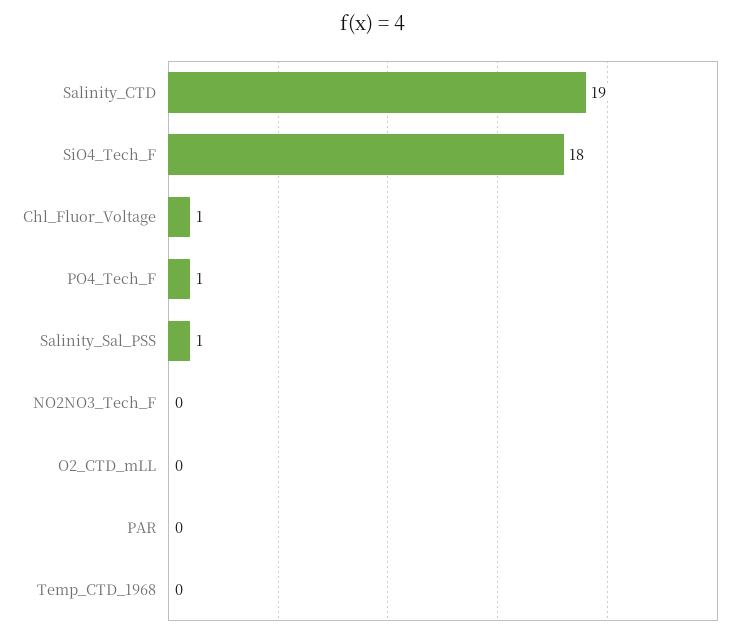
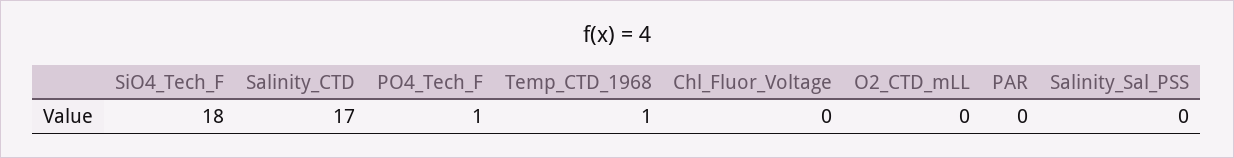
Salinity_CTD: 19 -> 17
Chl_Fluor_Voltage: 1 -> 0
Salinity_Sal_PSS: 1 -> 0
NO2NO3_Tech_F: 0 -> none
Temp_CTD_1968: 0 -> 1

